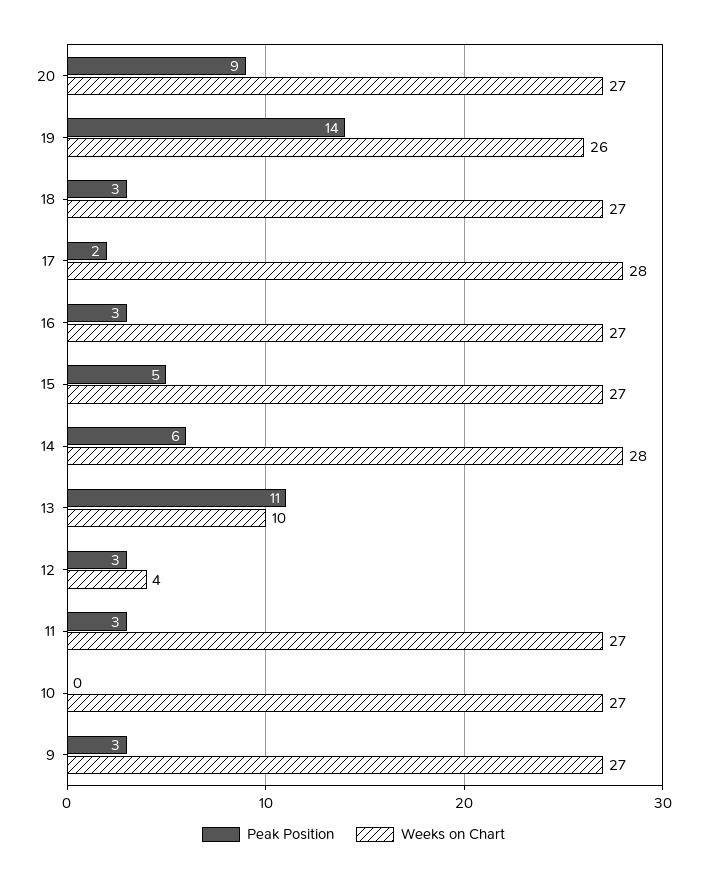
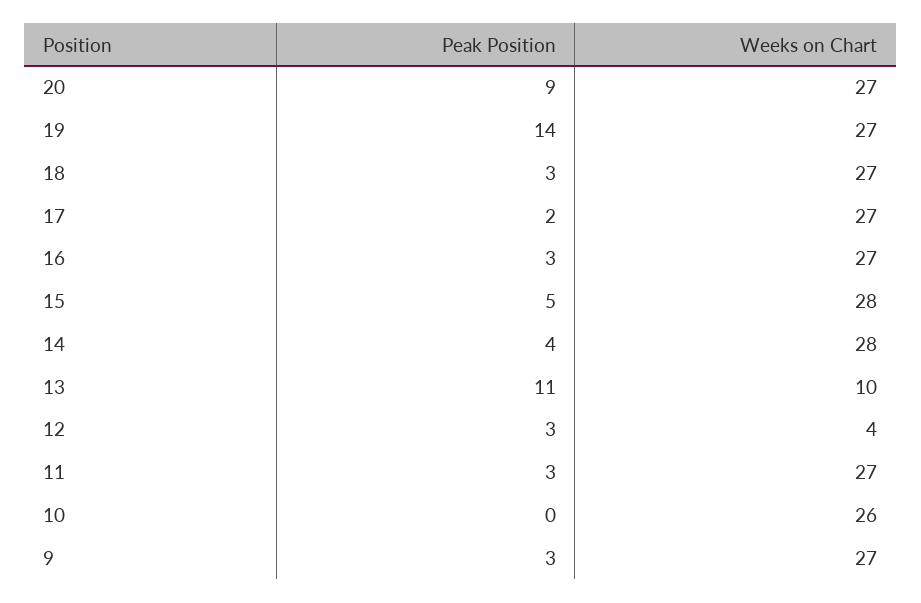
Weeks on Chart, 19: 26 -> 27
Weeks on Chart, 17: 28 -> 27
Weeks on Chart, 15: 27 -> 28
Peak Position, 14: 6 -> 4
Weeks on Chart, 10: 27 -> 26

